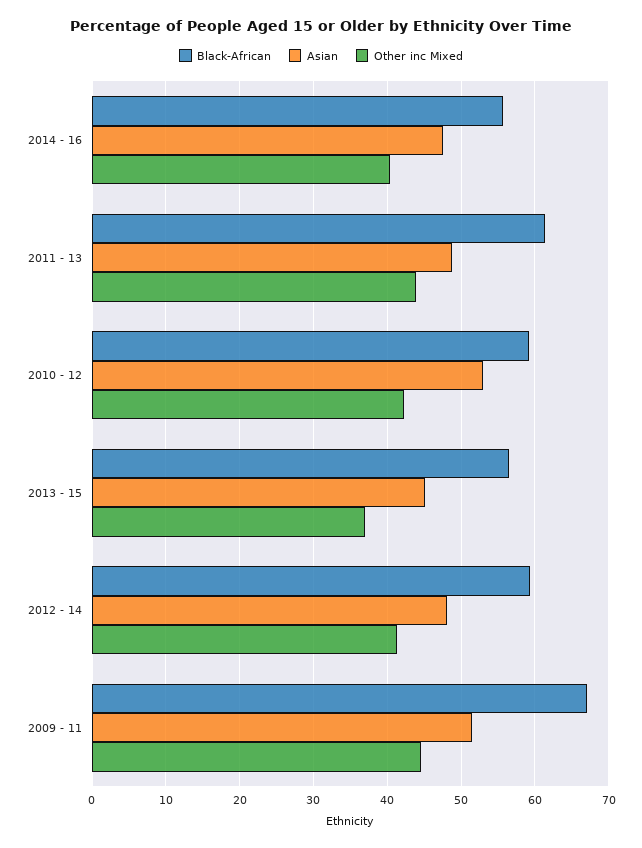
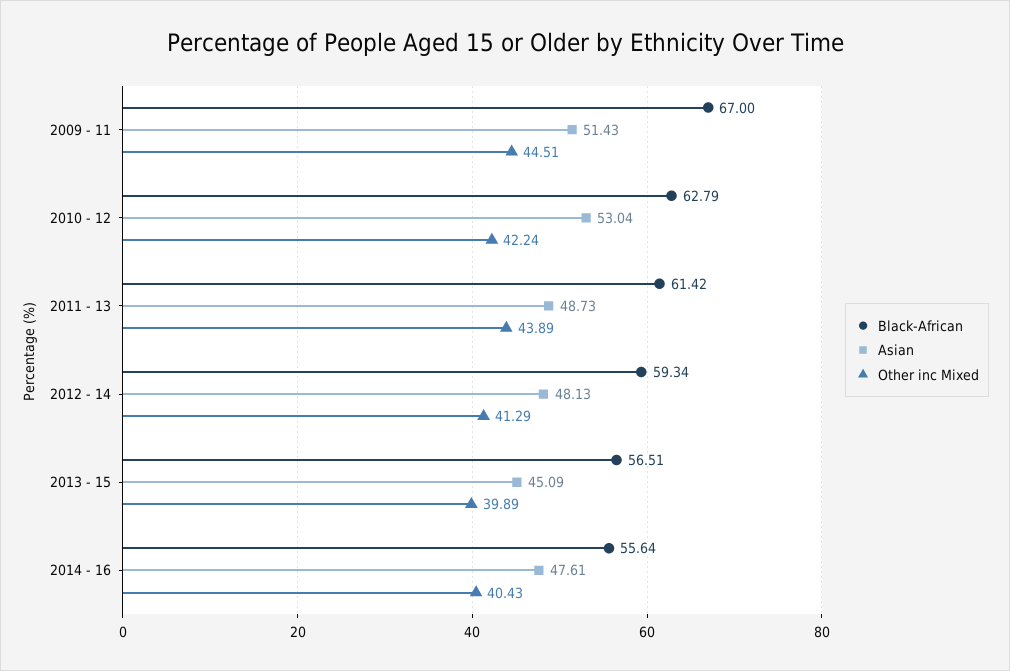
Black-African, 2010 - 12: 59 -> 62.79
Other inc Mixed, 2013 - 15: 37 -> 39.89

